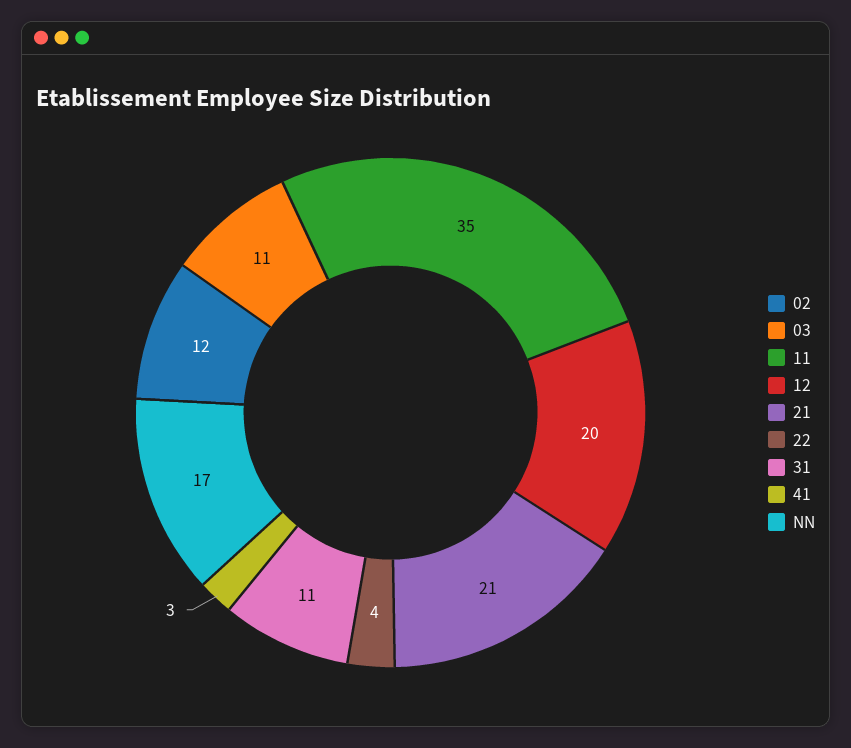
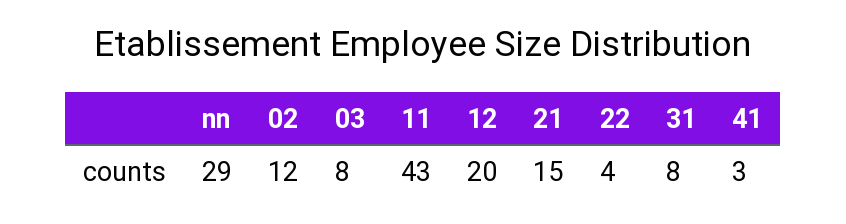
03: 11 -> 8
11: 35 -> 43
21: 21 -> 15
31: 11 -> 8
NN: 17 -> 29

